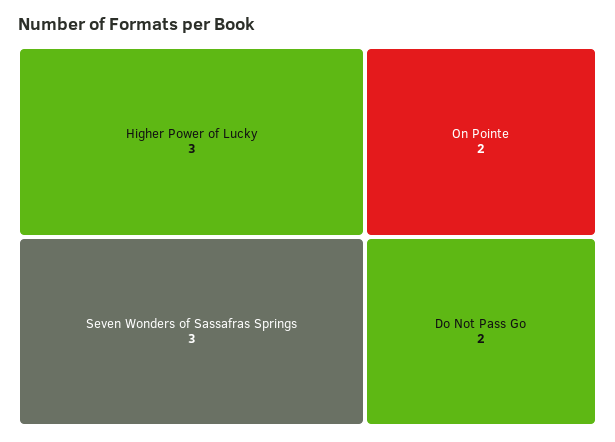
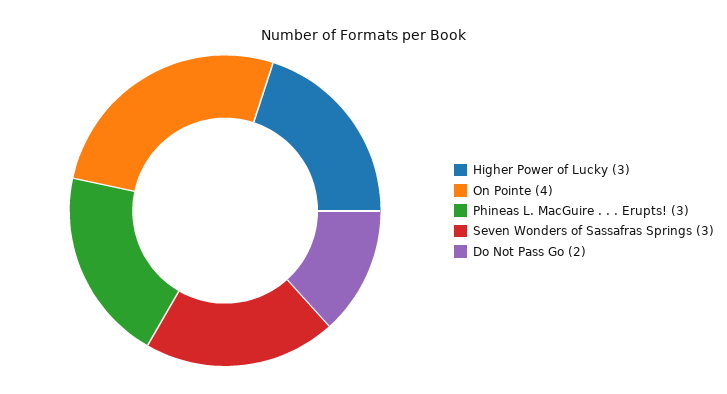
On Pointe: 2 -> 4
Phineas L. MacGuire . . . Erupts!: none -> 3

